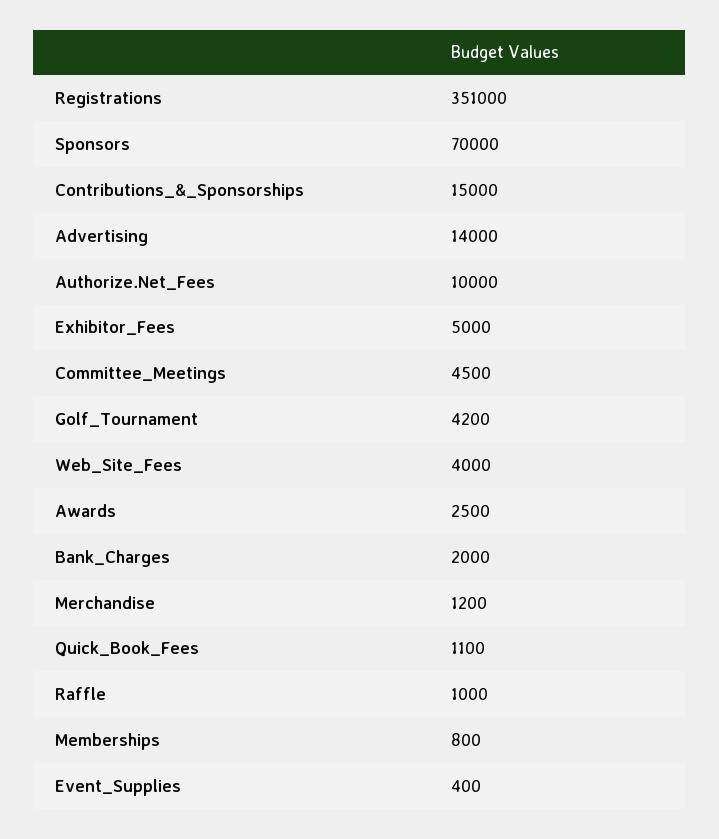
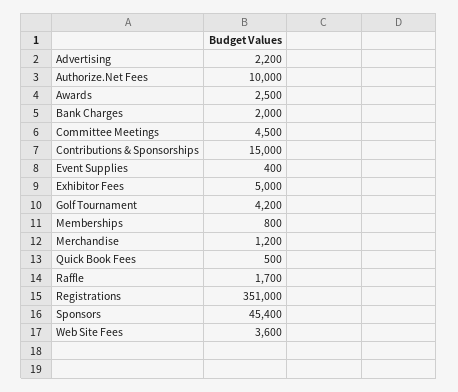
Sponsors: 70000 -> 45400
Advertising: 14000 -> 2200
Web_Site_Fees: 4000 -> 3600
Quick_Book_Fees: 1100 -> 500
Raffle: 1000 -> 1700

